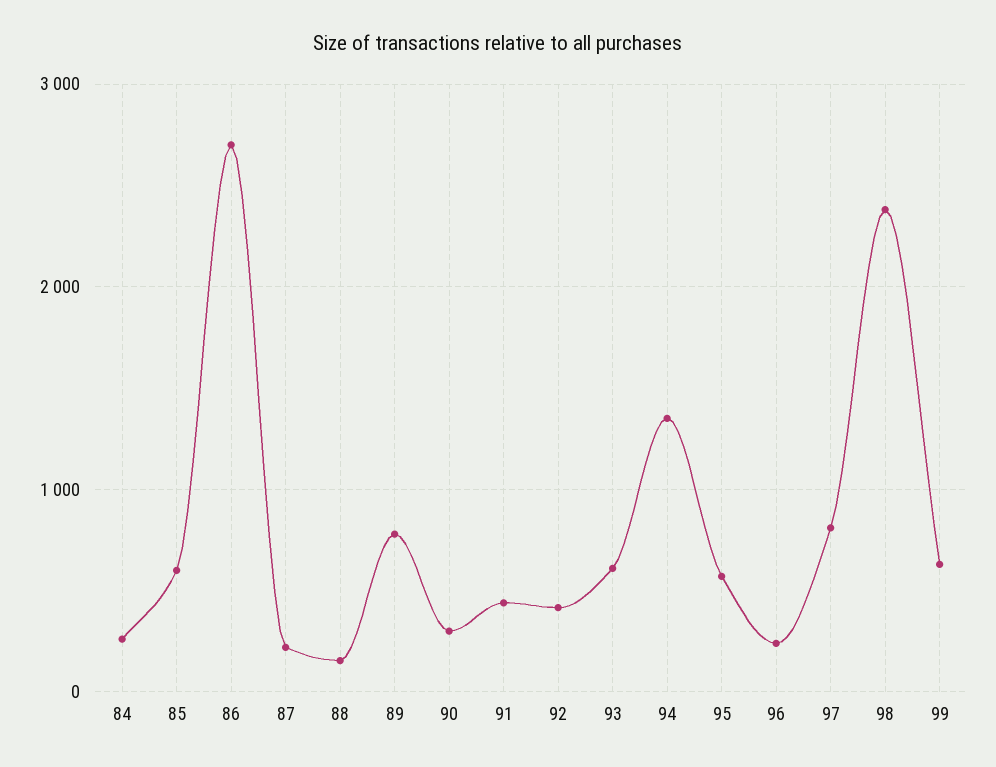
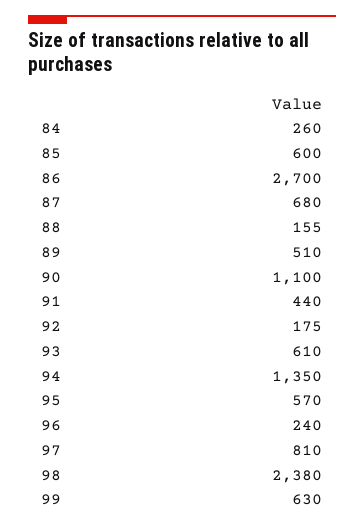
87: 200 -> 680
89: 800 -> 510
90: 300 -> 1100
92: 400 -> 175

